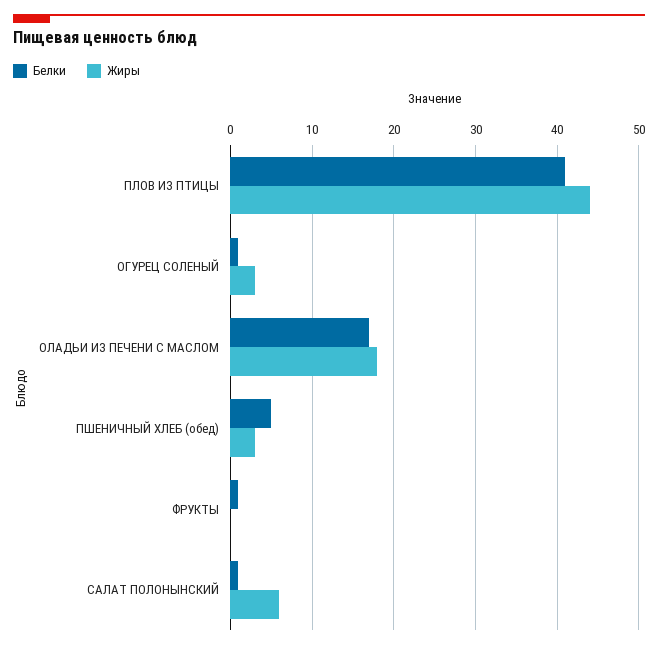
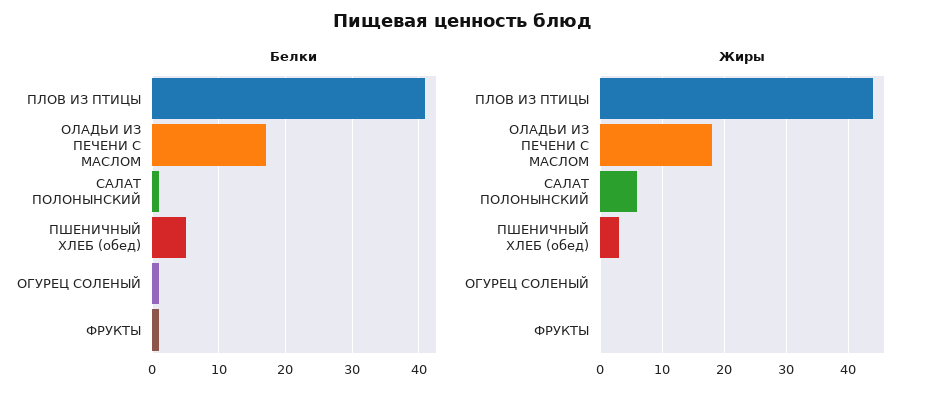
Жиры, ОГУРЕЦ СОЛЕНЫЙ: 3 -> 0

